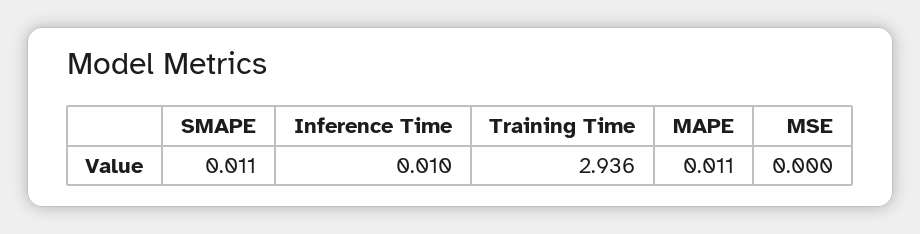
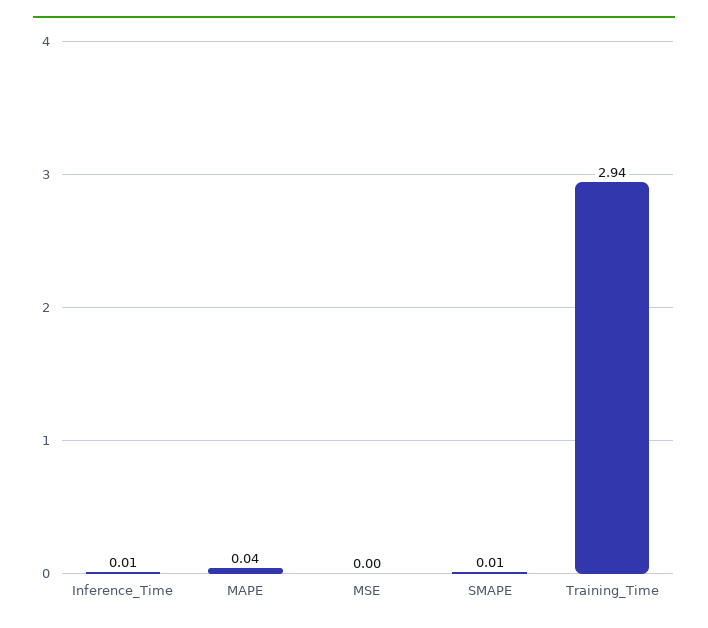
MAPE: 0.011 -> 0.04

